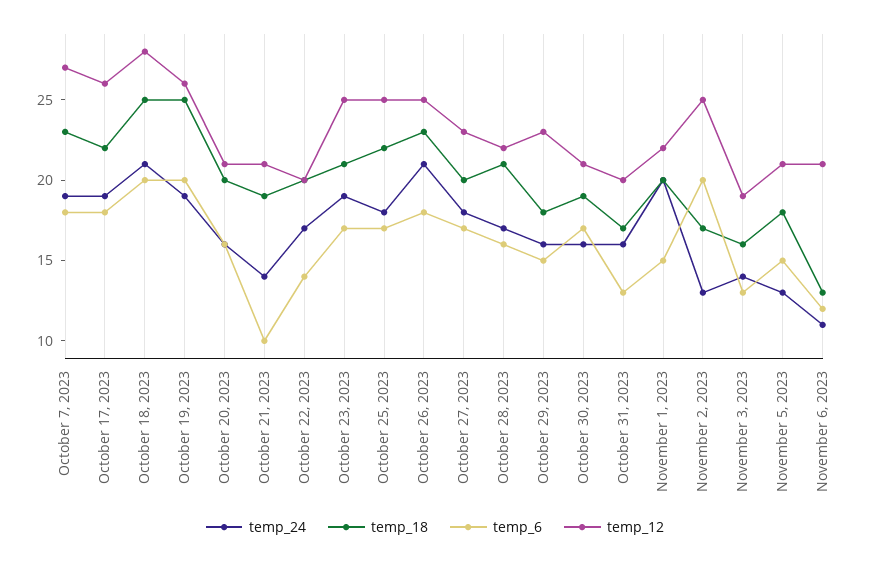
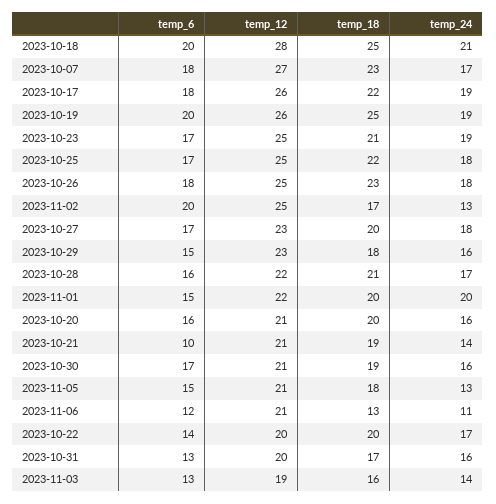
temp_24, October 7, 2023: 19 -> 17
temp_24, October 26, 2023: 21 -> 18

